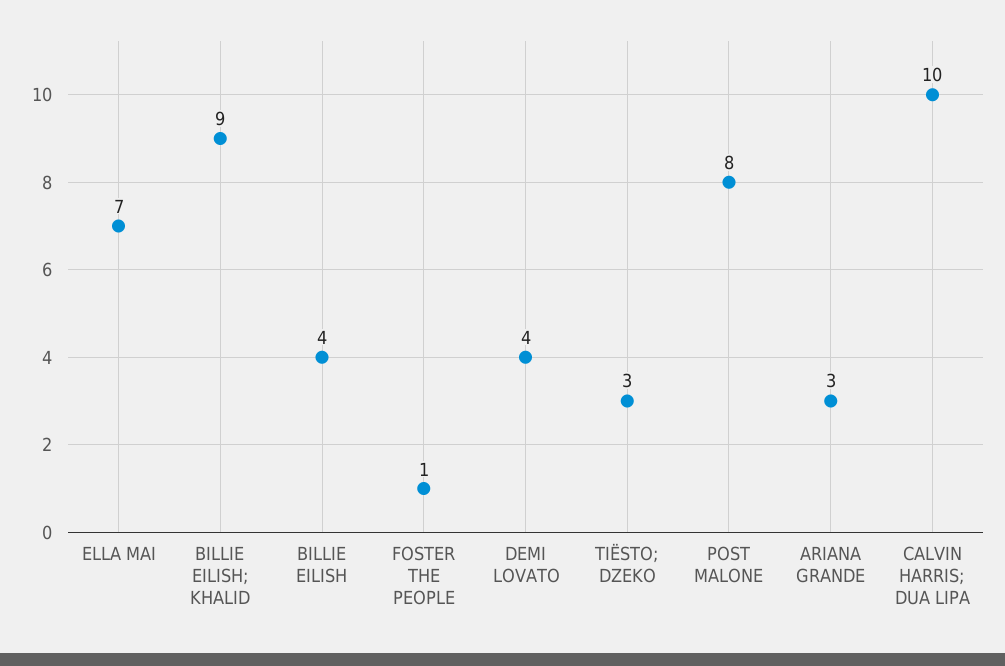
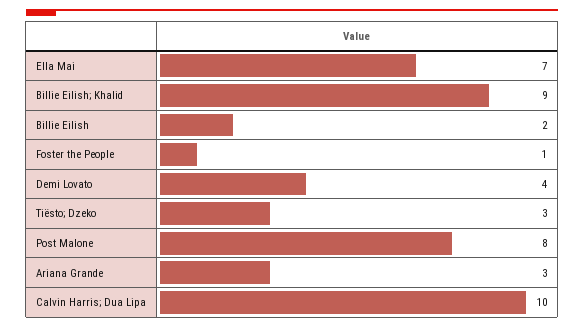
BILLIE EILISH: 4 -> 2

